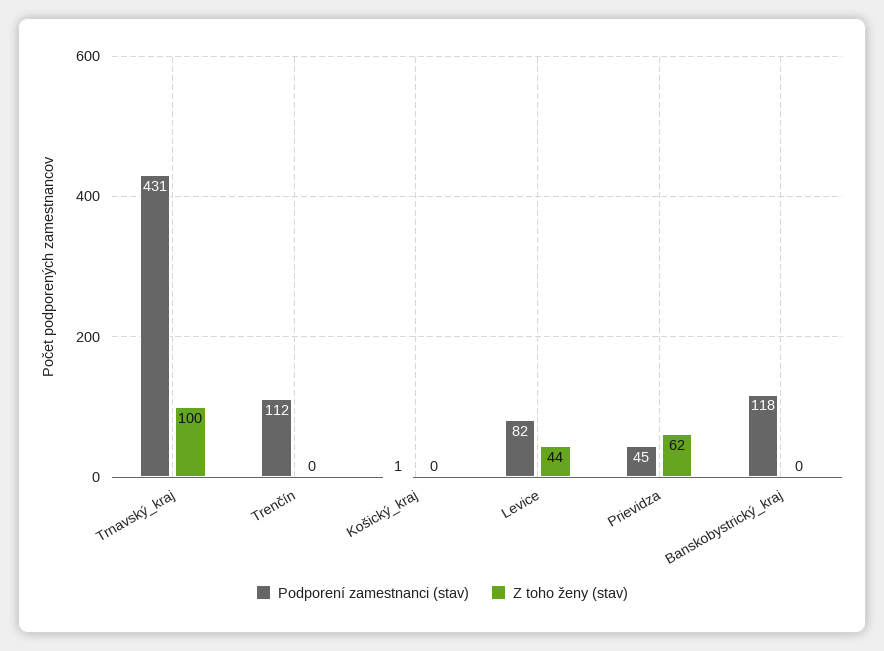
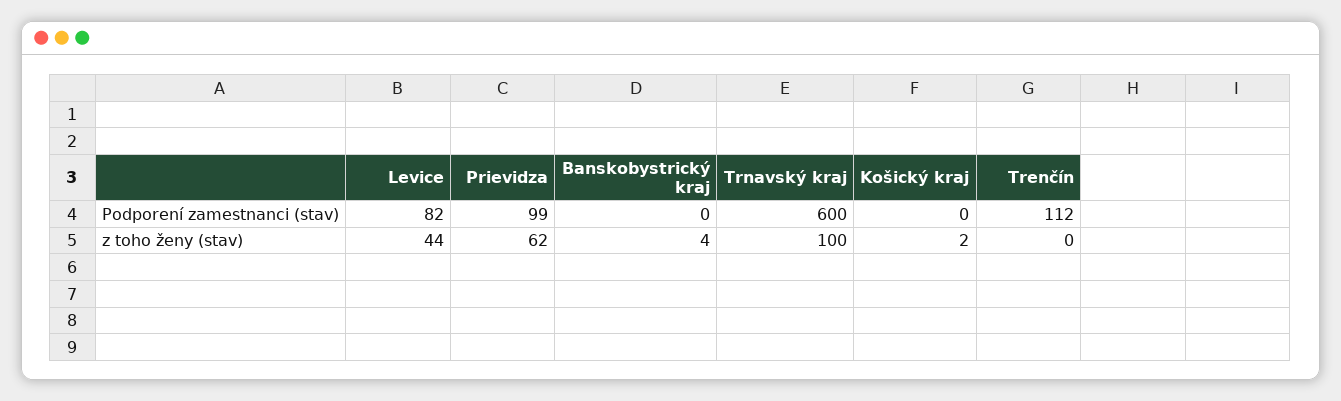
Podporení zamestnanci (stav), Trnavský_kraj: 431 -> 600
Podporení zamestnanci (stav), Košický_kraj: 1 -> 0
Z toho ženy (stav), Košický_kraj: 0 -> 2
Podporení zamestnanci (stav), Prievidza: 45 -> 99
Podporení zamestnanci (stav), Banskobystrický_kraj: 118 -> 0
Z toho ženy (stav), Banskobystrický_kraj: 0 -> 4

